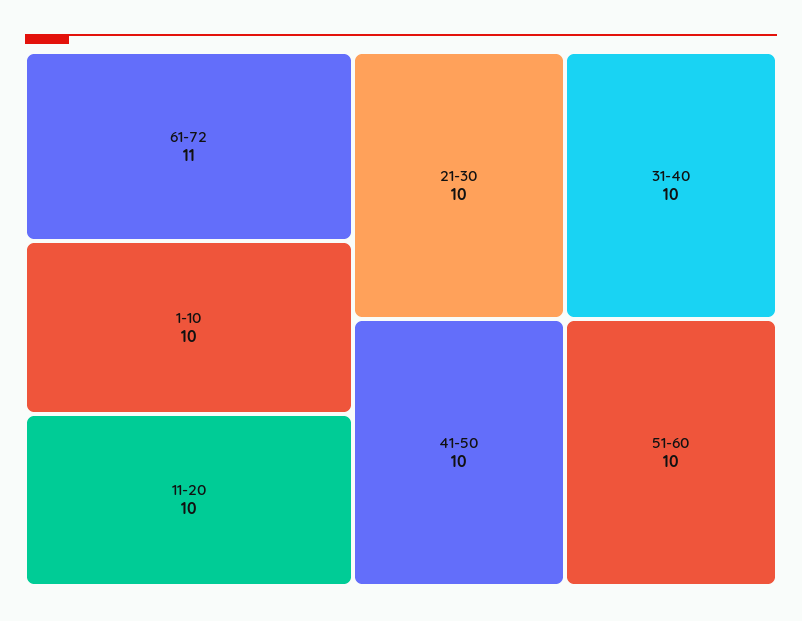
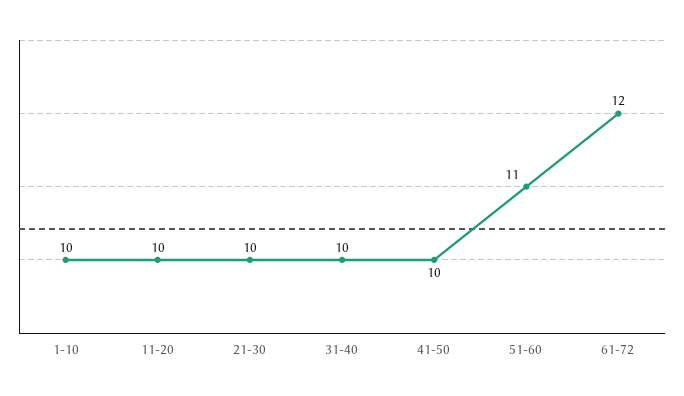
61-72: 11 -> 12
51-60: 10 -> 11

